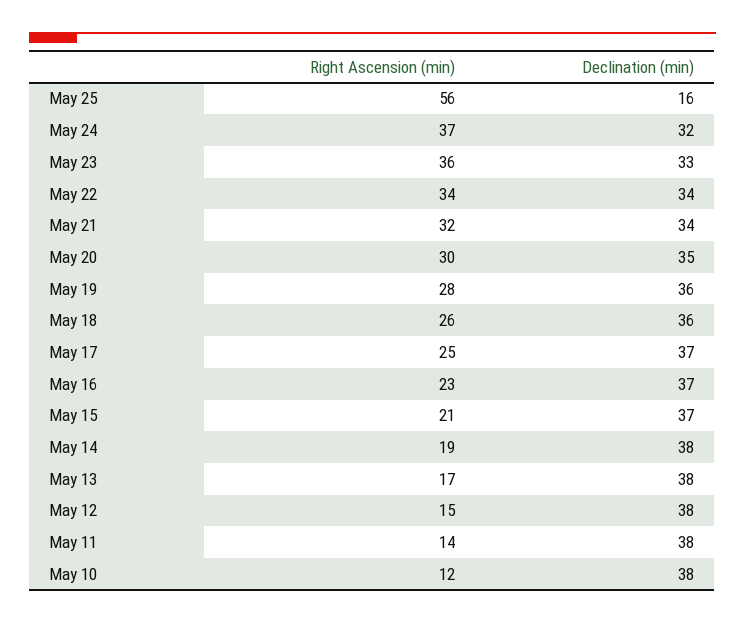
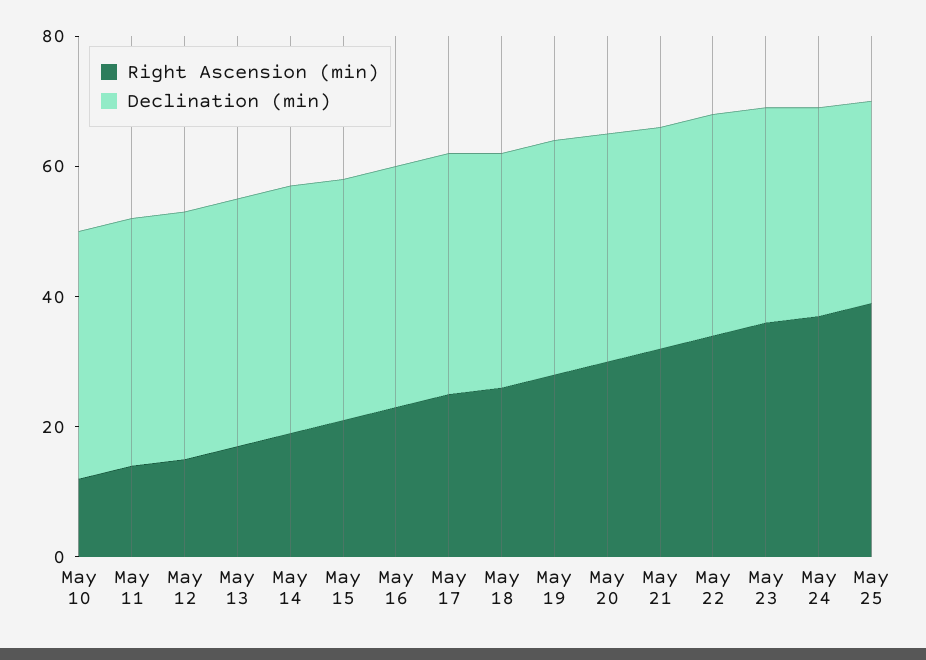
Right Ascension (min), May 25: 56 -> 40
Declination (min), May 25: 16 -> 30

